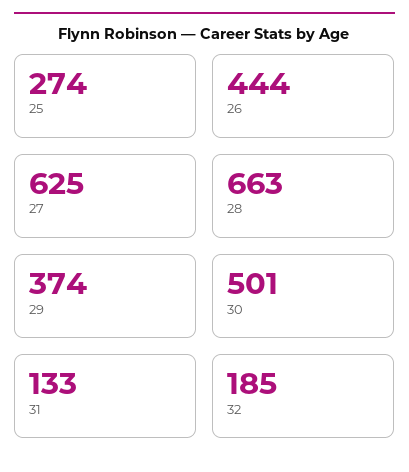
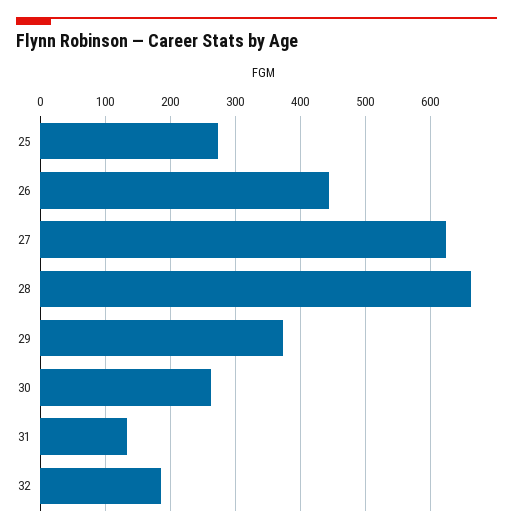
30: 501 -> 260

